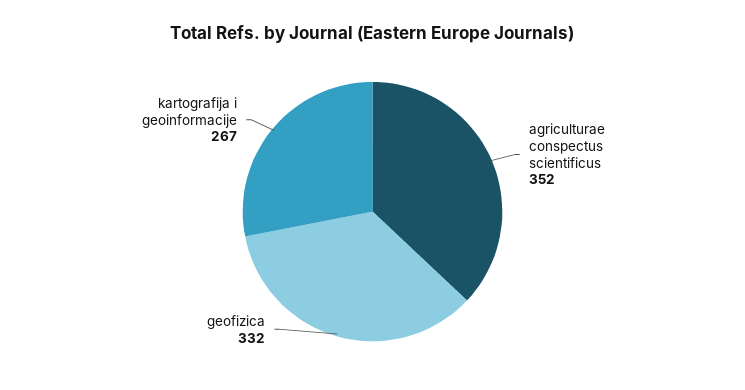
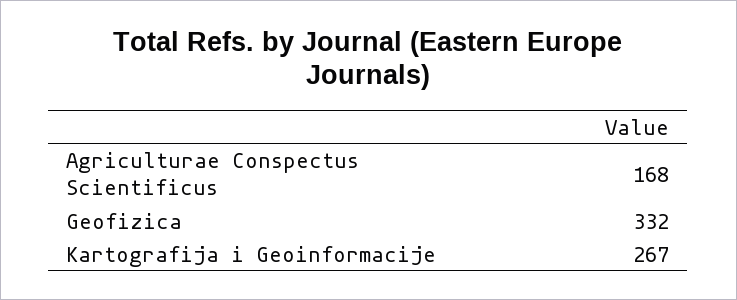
agriculturae conspectus scientificus: 352 -> 168

